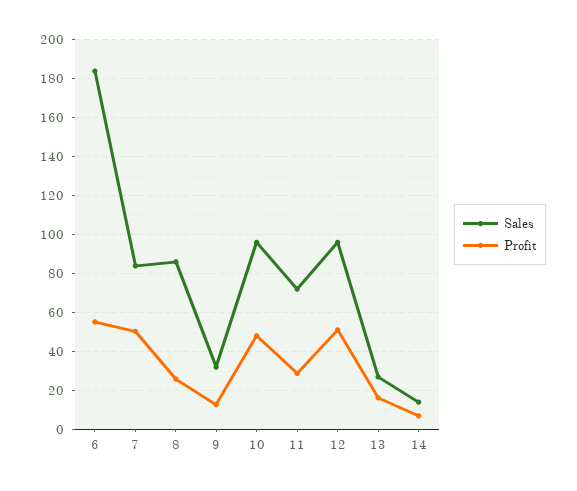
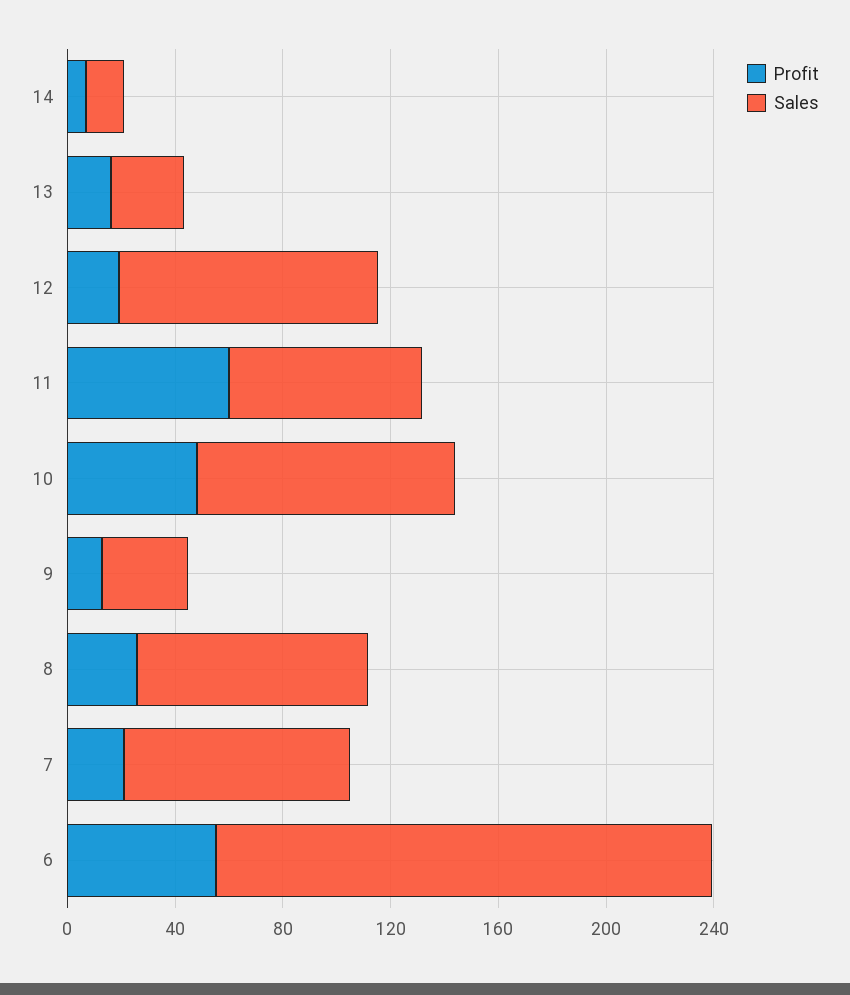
Profit, 7: 50 -> 20
Profit, 11: 30 -> 60
Profit, 12: 50 -> 20

